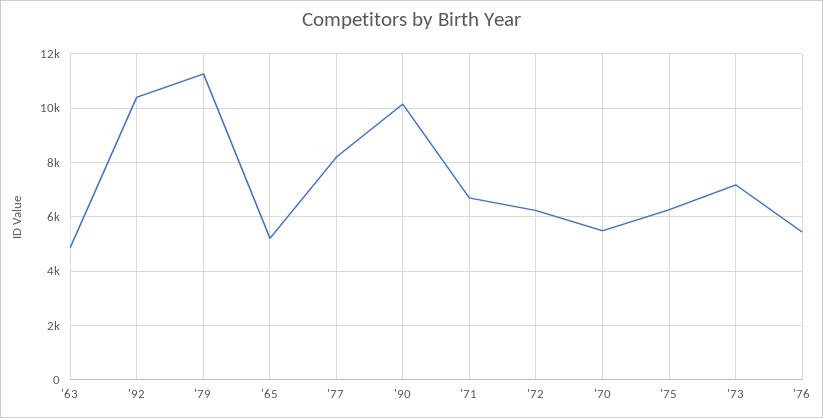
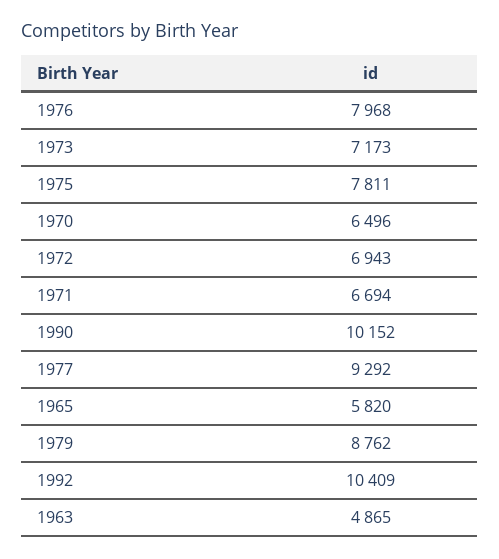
'79: 11250 -> 8762
'65: 5250 -> 5820
'77: 8250 -> 9292
'72: 6250 -> 6943
'70: 5500 -> 6496
'75: 6250 -> 7811
'76: 5500 -> 7968

